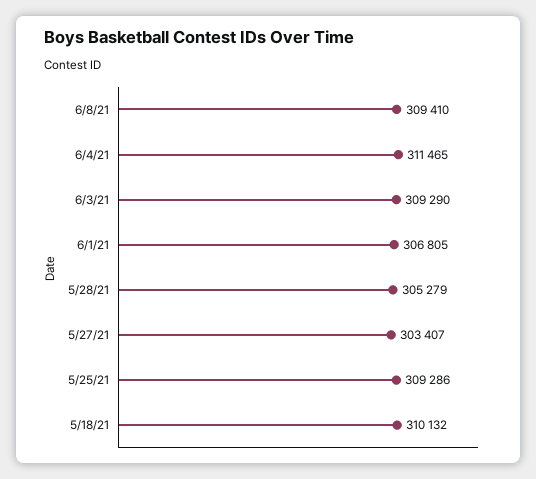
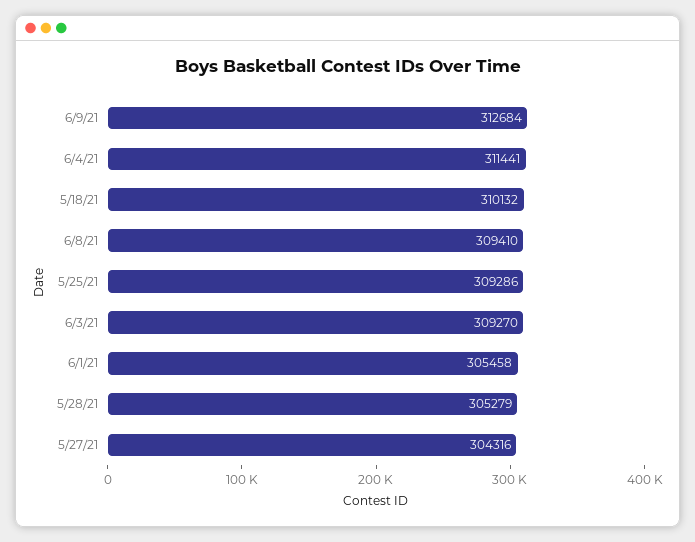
6/4/21: 311465 -> 311441
6/3/21: 309290 -> 309270
6/1/21: 306805 -> 305458
5/27/21: 303407 -> 304316
6/9/21: none -> 312684

